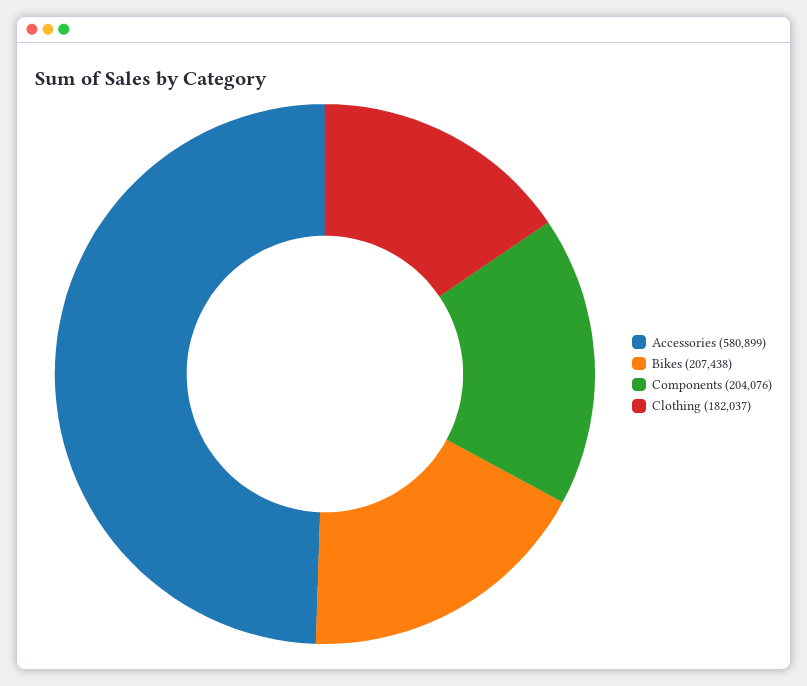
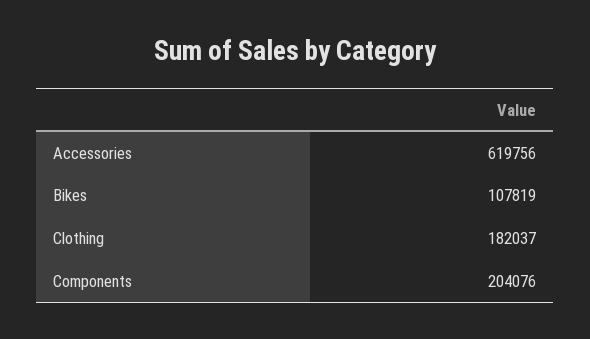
Accessories: 580899 -> 619756
Bikes: 207438 -> 107819

